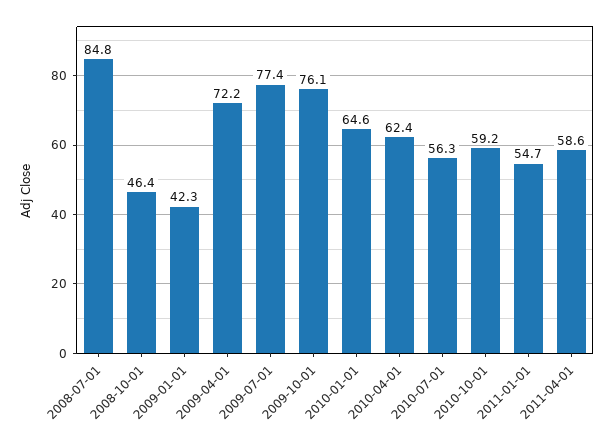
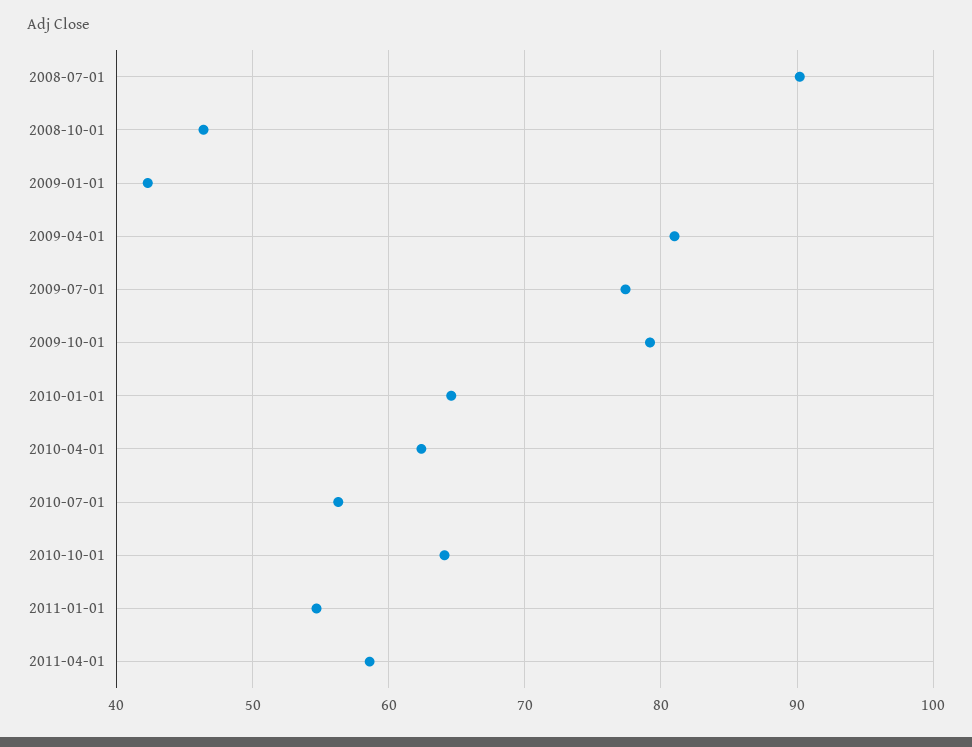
2008-07-01: 84.8 -> 90
2009-04-01: 72.2 -> 81
2009-10-01: 76.1 -> 79
2010-10-01: 59.2 -> 64

